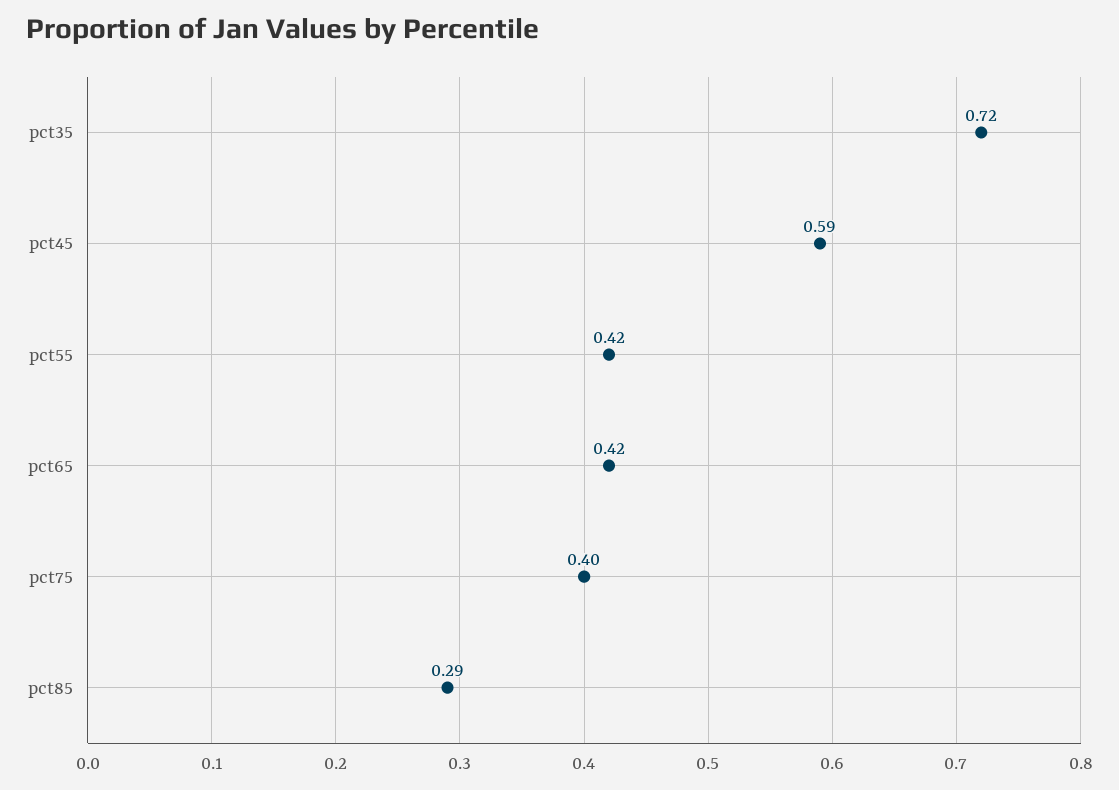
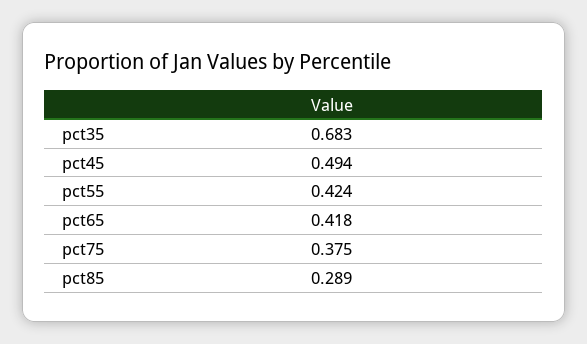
pct35: 0.72 -> 0.683
pct45: 0.59 -> 0.494
pct75: 0.4 -> 0.375

